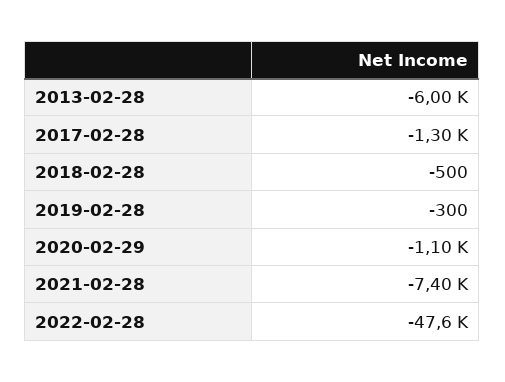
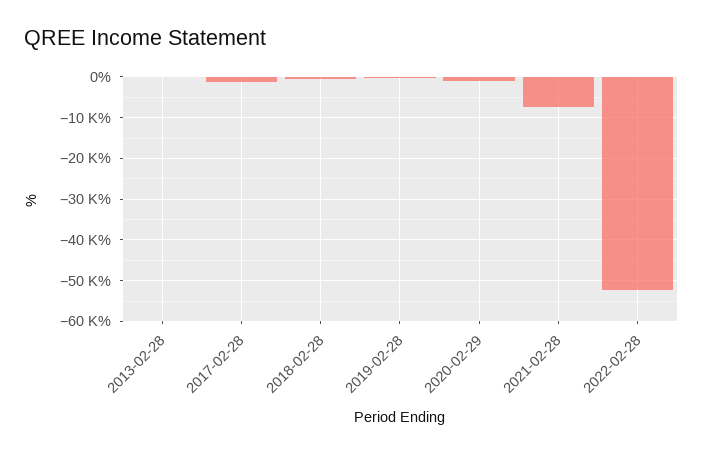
2013-02-28: -6000 -> 0
2022-02-28: -47600 -> -52000

